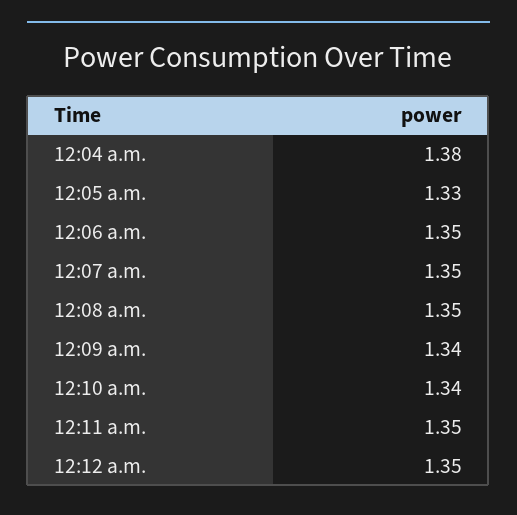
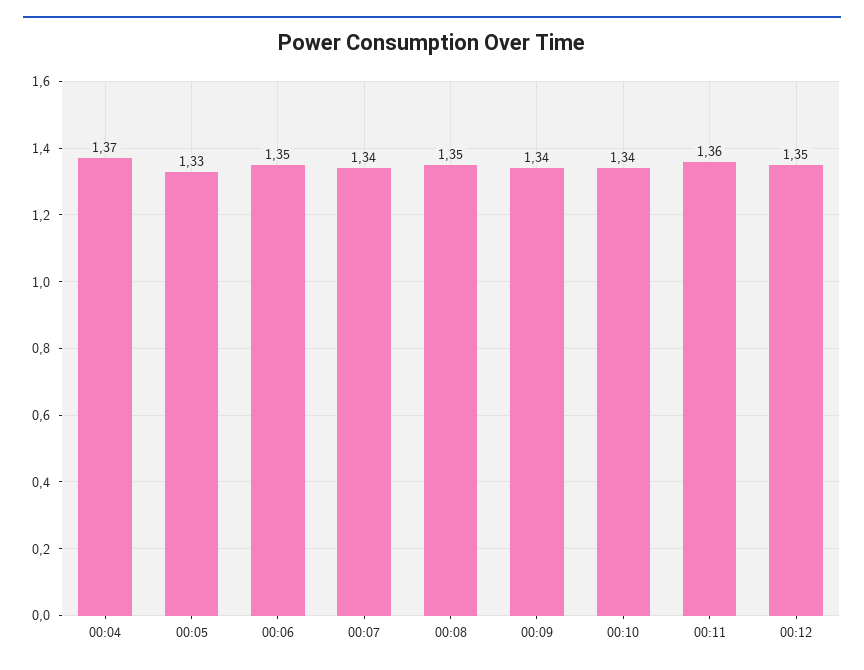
12:04 a.m.: 1.38 -> 1.37
12:07 a.m.: 1.35 -> 1.34
12:11 a.m.: 1.35 -> 1.36

